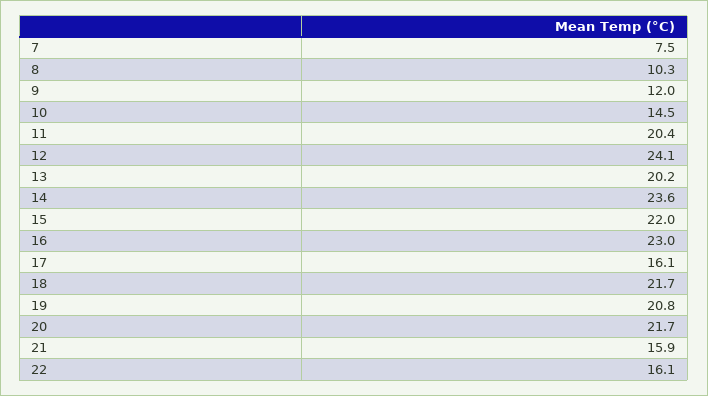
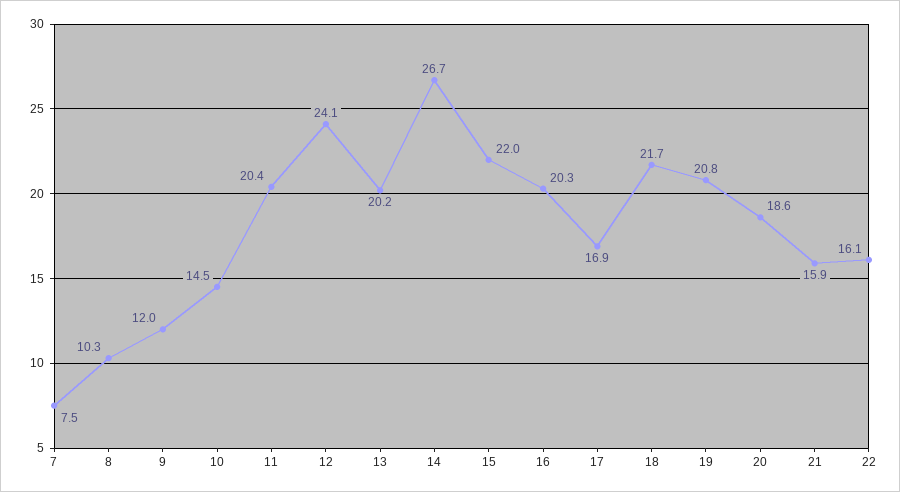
14: 23.6 -> 26.7
16: 23 -> 20.3
17: 16.1 -> 16.9
20: 21.7 -> 18.6

